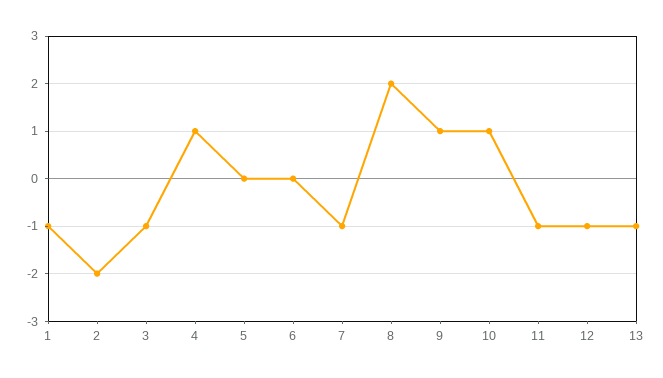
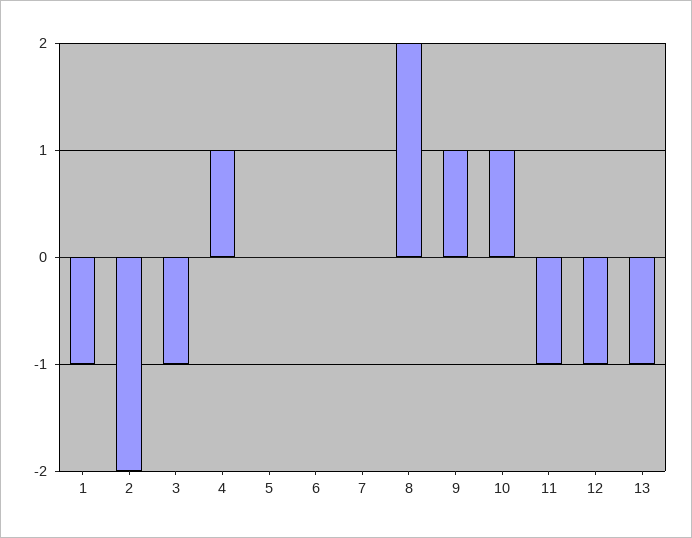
7: -1 -> 0

